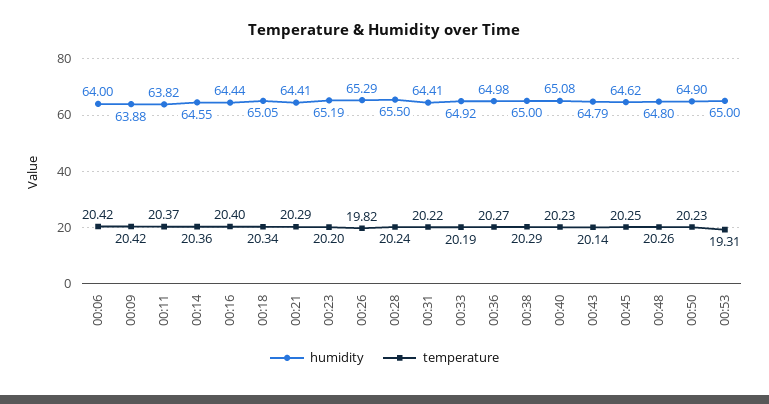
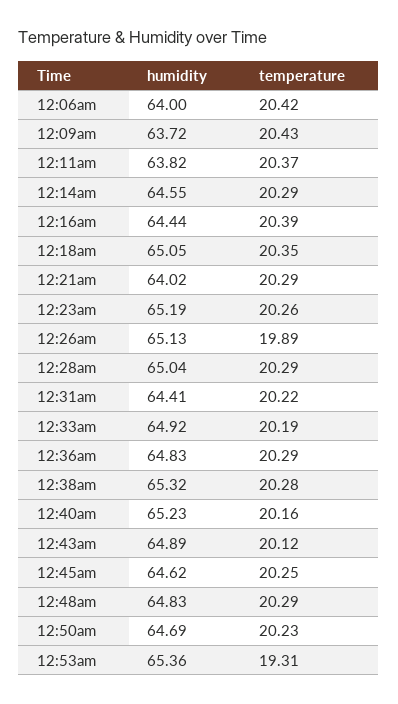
humidity, 00:09: 63.88 -> 63.72
temperature, 00:09: 20.42 -> 20.43
temperature, 00:14: 20.36 -> 20.29
temperature, 00:16: 20.4 -> 20.39
temperature, 00:18: 20.34 -> 20.35
humidity, 00:21: 64.41 -> 64.02
temperature, 00:23: 20.2 -> 20.26
humidity, 00:26: 65.29 -> 65.13
temperature, 00:26: 19.82 -> 19.89
humidity, 00:28: 65.5 -> 65.04
temperature, 00:28: 20.24 -> 20.29
humidity, 00:36: 64.98 -> 64.83
temperature, 00:36: 20.27 -> 20.29
humidity, 00:38: 65 -> 65.32
temperature, 00:38: 20.29 -> 20.28
humidity, 00:40: 65.08 -> 65.23
temperature, 00:40: 20.23 -> 20.16
humidity, 00:43: 64.79 -> 64.89
temperature, 00:43: 20.14 -> 20.12
humidity, 00:48: 64.8 -> 64.83
temperature, 00:48: 20.26 -> 20.29
humidity, 00:50: 64.9 -> 64.69
humidity, 00:53: 65 -> 65.36

